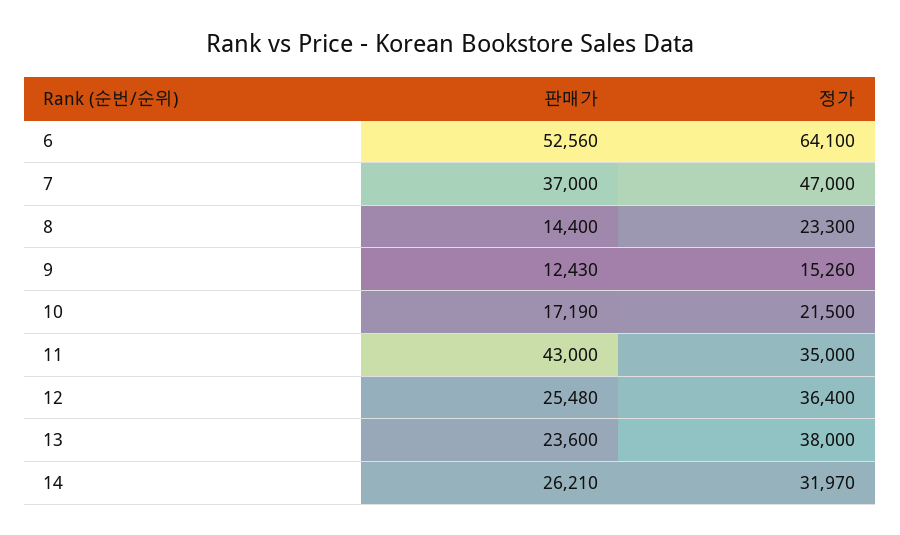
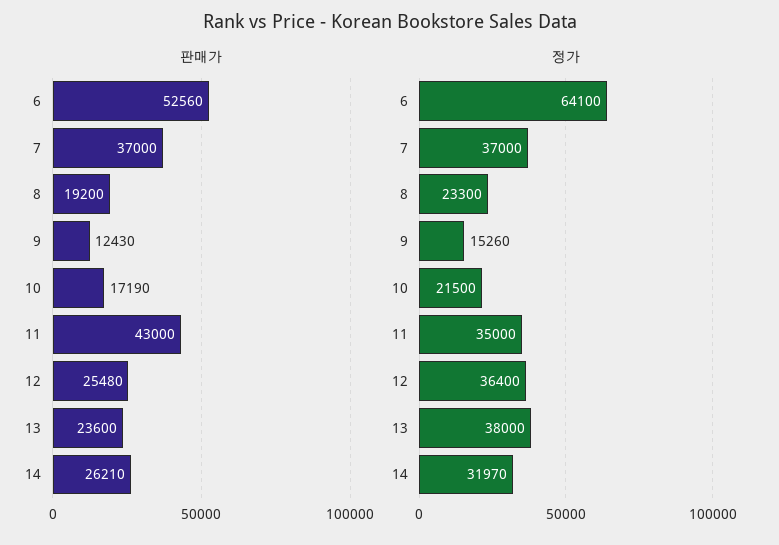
정가, 7: 47000 -> 37000
판매가, 8: 14400 -> 19200

